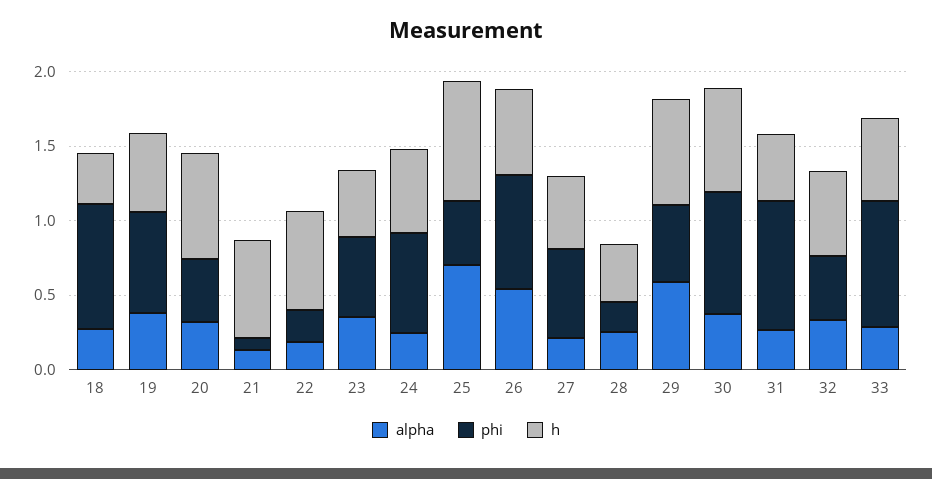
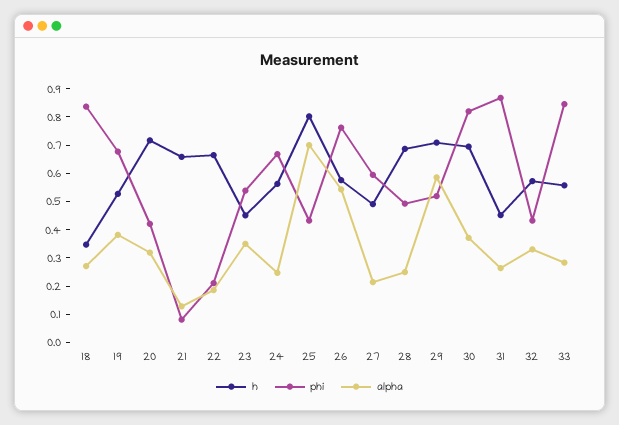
phi, 28: 0.2 -> 0.5
h, 28: 0.4 -> 0.7

